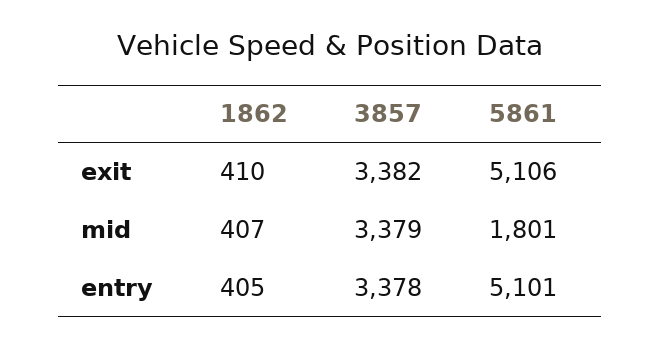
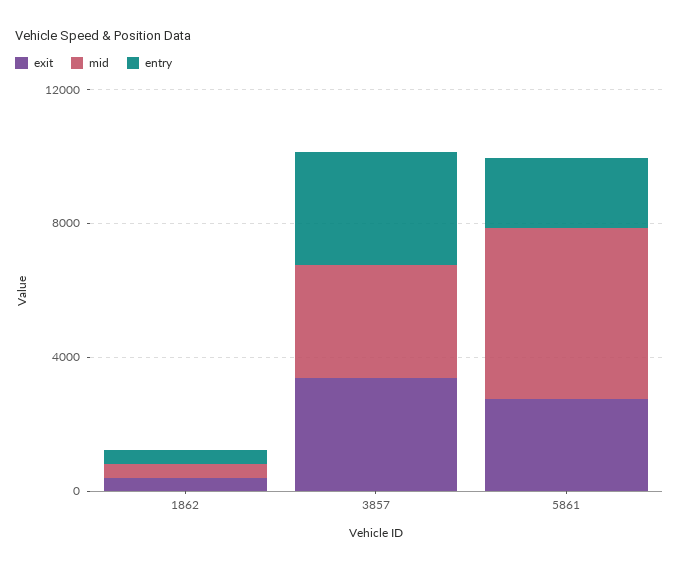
exit, 5861: 5106 -> 3000
mid, 5861: 1801 -> 5000
entry, 5861: 5101 -> 2000

